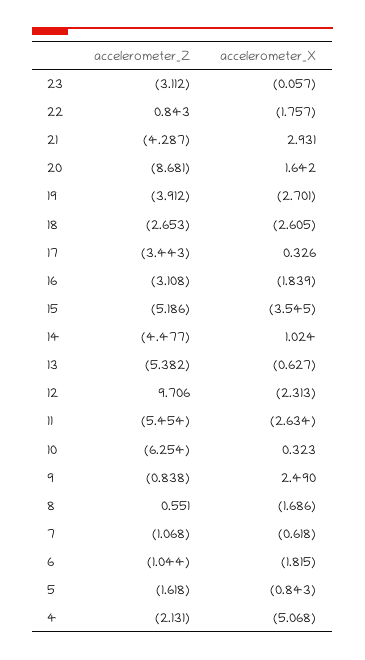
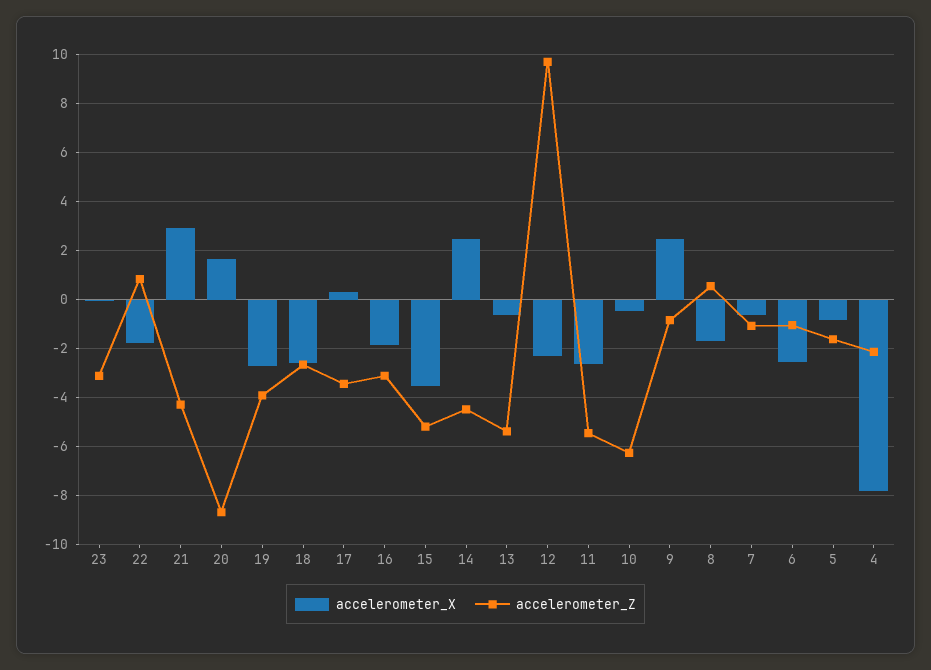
accelerometer_X, 14: 1.024 -> 2.5
accelerometer_X, 10: 0.323 -> -0.5
accelerometer_X, 6: -1.815 -> -2.5
accelerometer_X, 4: -5.068 -> -7.75

